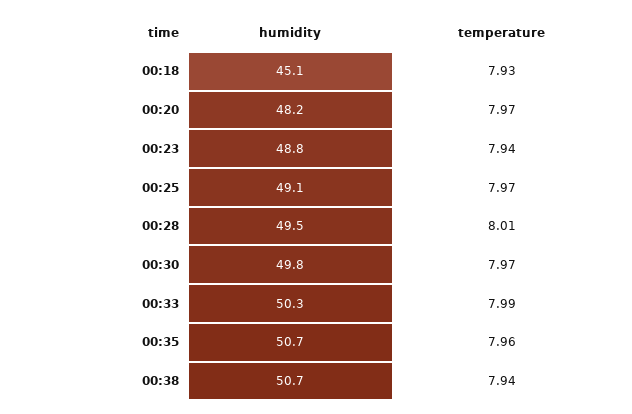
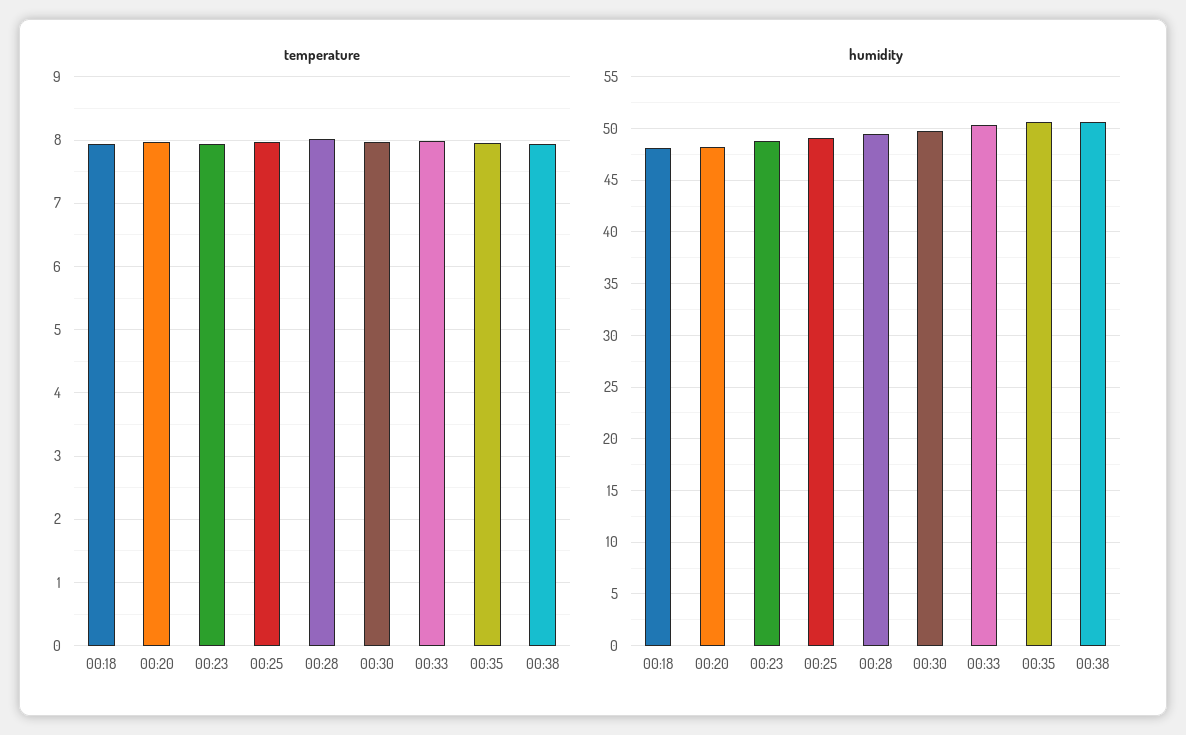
humidity, 00:18: 45.1 -> 48

